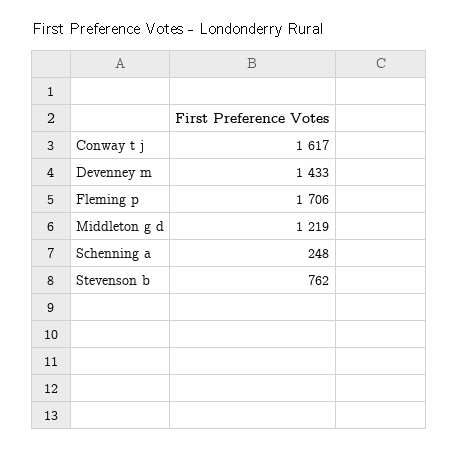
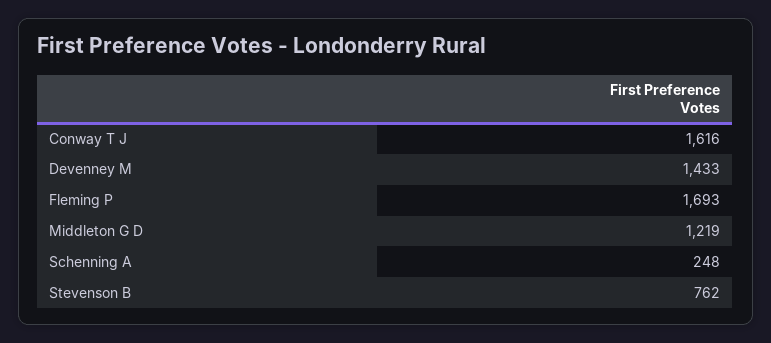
Conway t j: 1617 -> 1616
Fleming p: 1706 -> 1693

